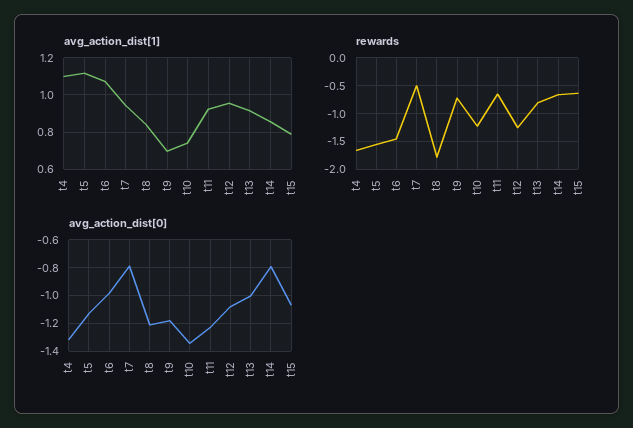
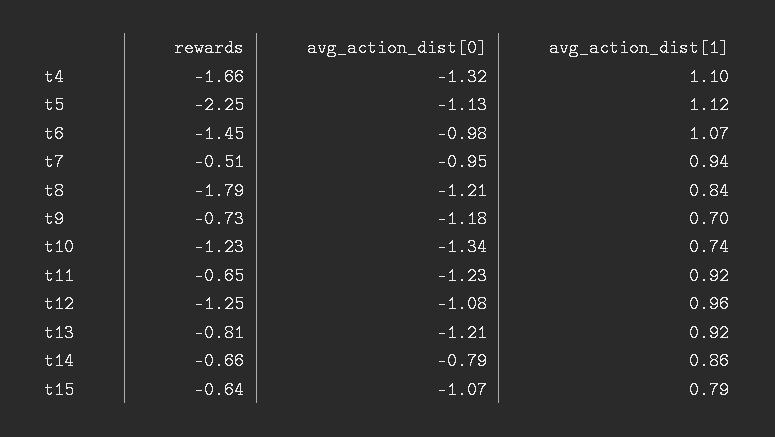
rewards, t5: -1.5 -> -2.25
avg_action_dist[0], t7: -0.8 -> -0.95
avg_action_dist[0], t13: -1 -> -1.21

